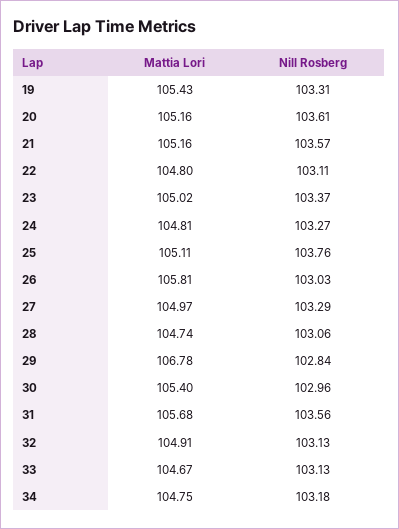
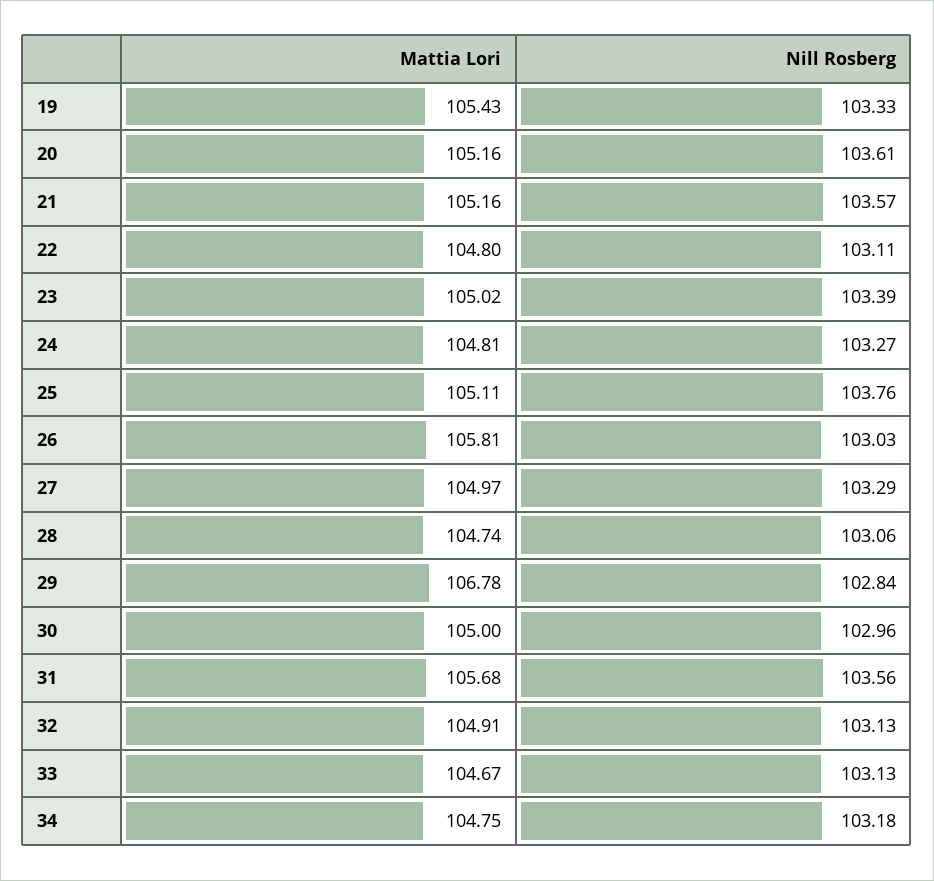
Nill Rosberg, 19: 103.31 -> 103.33
Nill Rosberg, 23: 103.37 -> 103.39
Mattia Lori, 30: 105.4 -> 105

